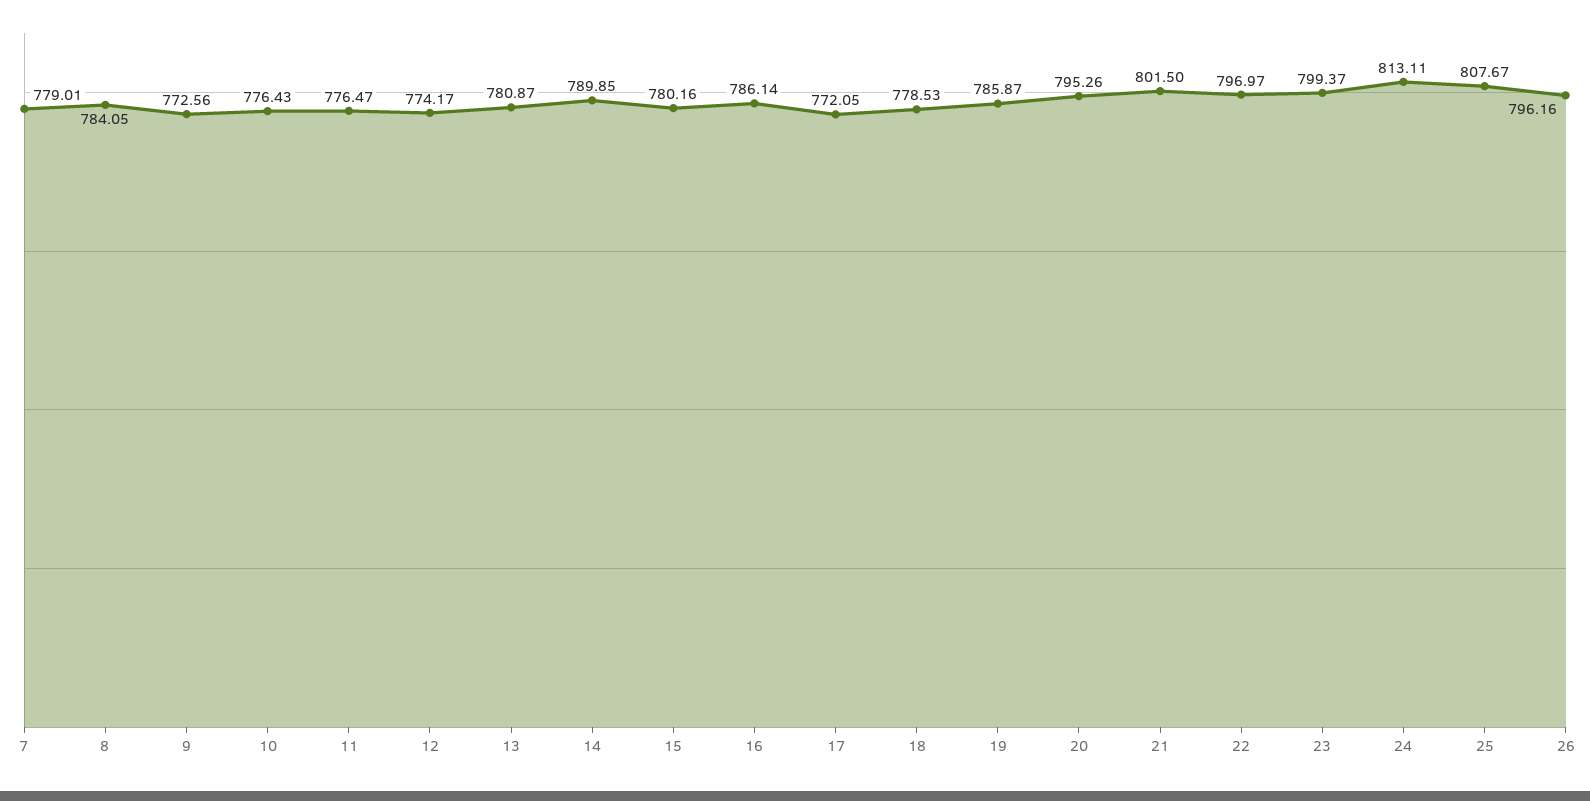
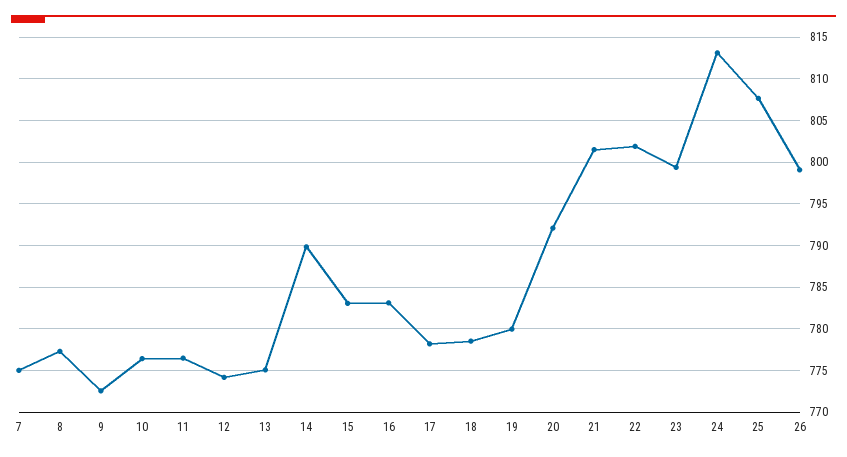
7: 779.01 -> 775
8: 784.05 -> 777
13: 780.87 -> 775
15: 780.16 -> 783
16: 786.14 -> 783
17: 772.05 -> 778
19: 785.87 -> 780
20: 795.26 -> 792
22: 796.97 -> 802
26: 796.16 -> 799

